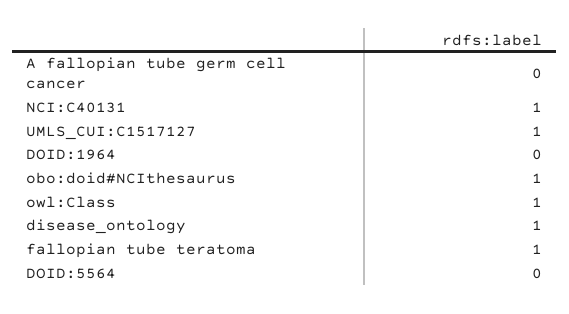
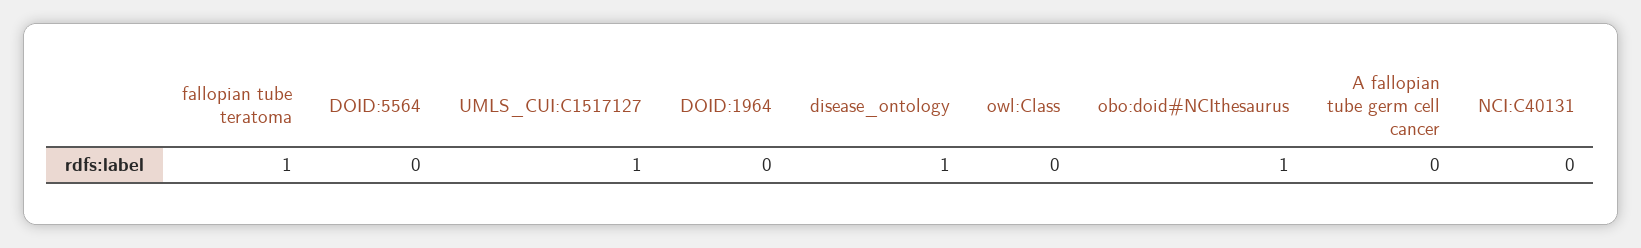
NCI:C40131: 1 -> 0
owl:Class: 1 -> 0

